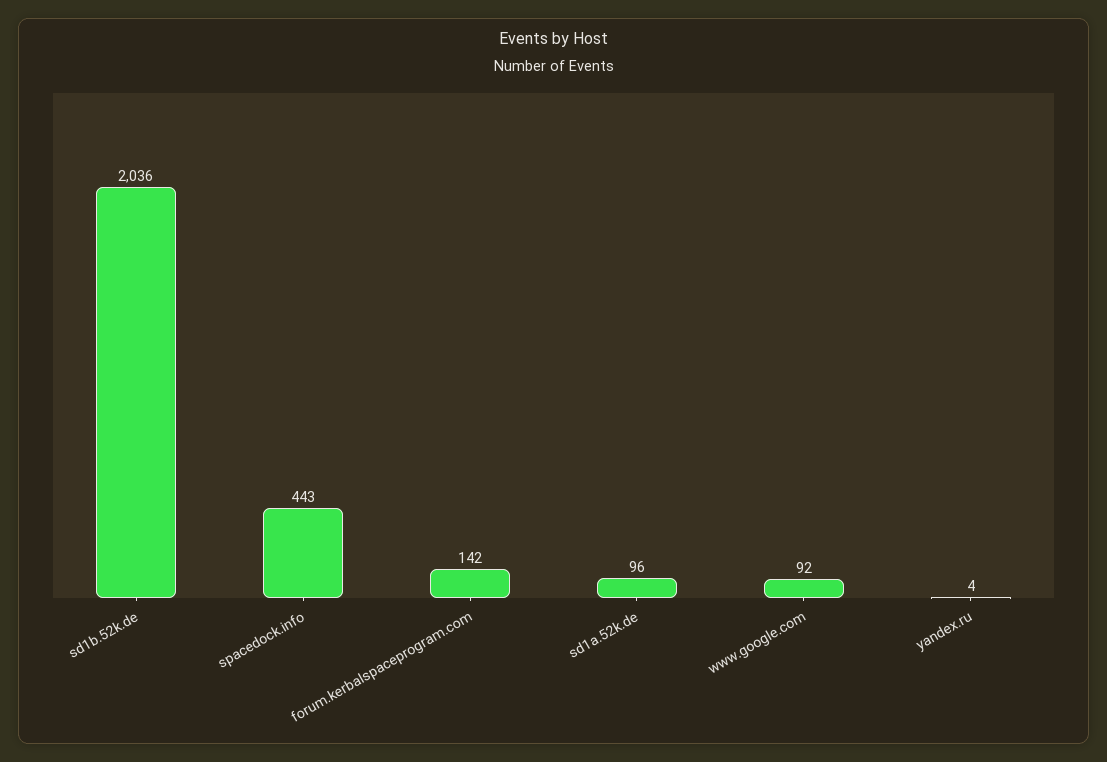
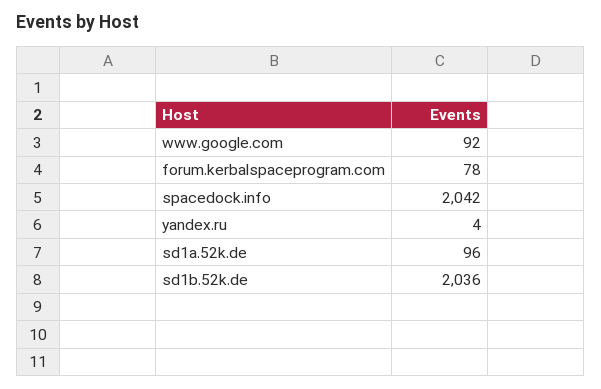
spacedock.info: 443 -> 2042
forum.kerbalspaceprogram.com: 142 -> 78

